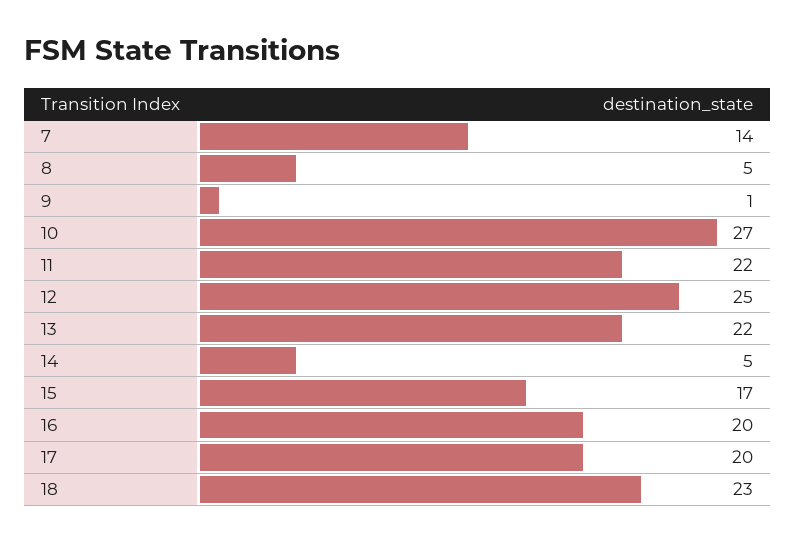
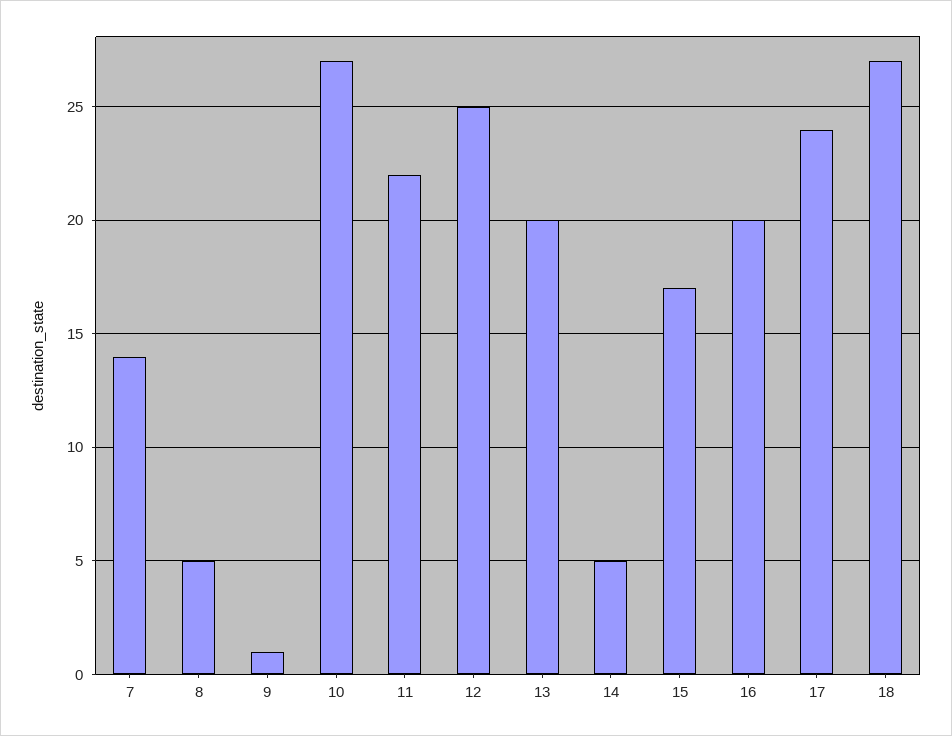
13: 22 -> 20
17: 20 -> 24
18: 23 -> 27

